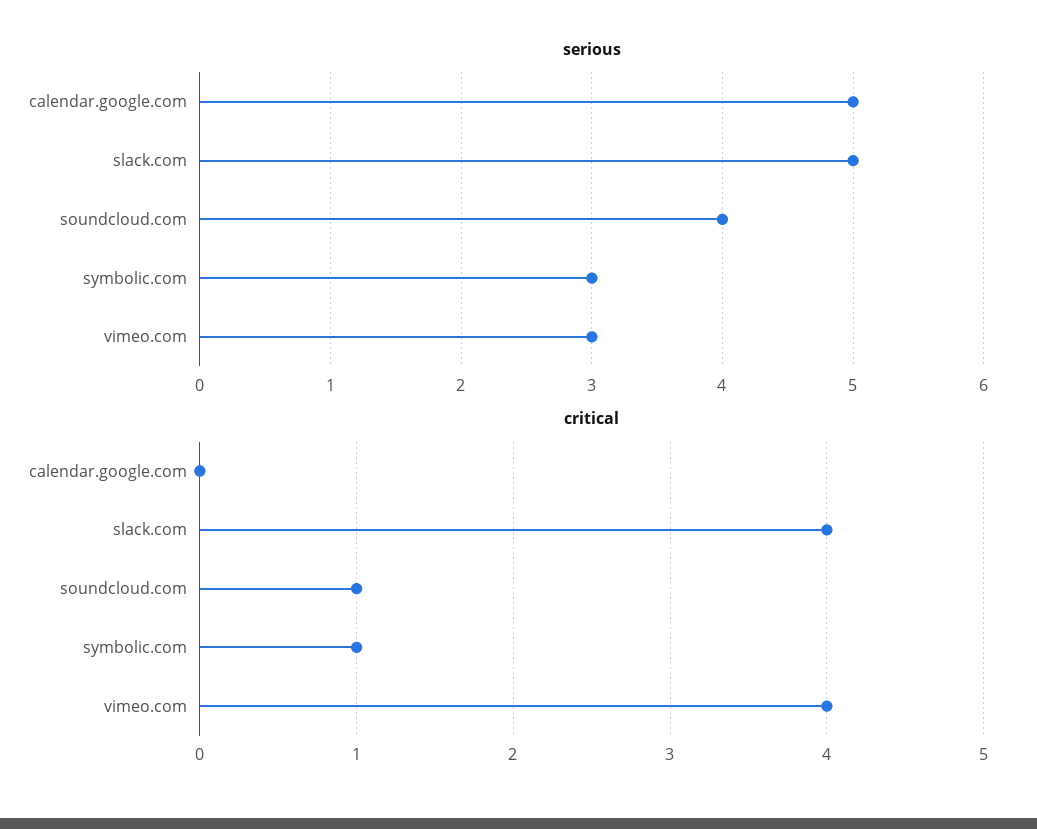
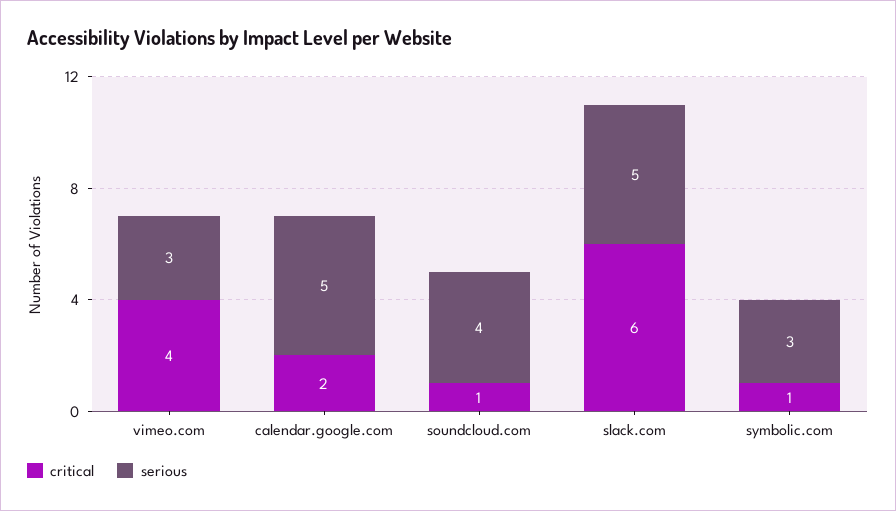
critical, calendar.google.com: 0 -> 2
critical, slack.com: 4 -> 6

